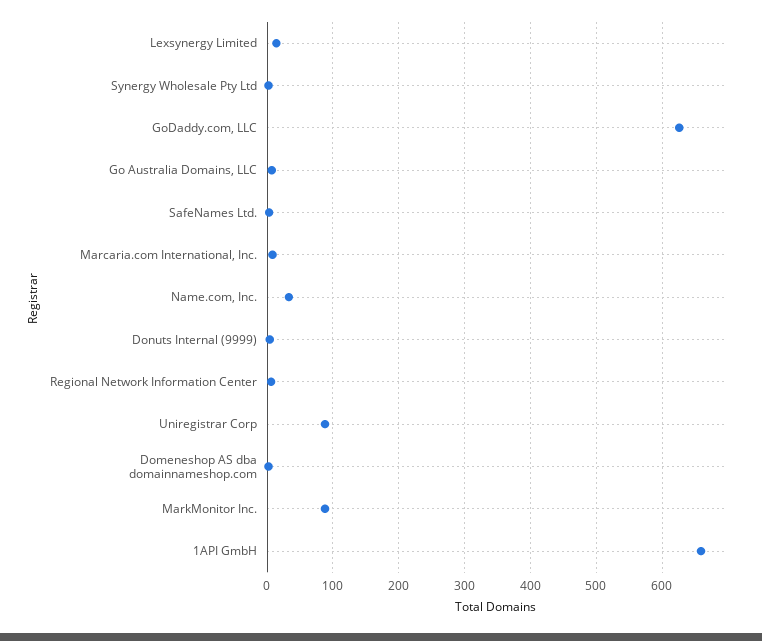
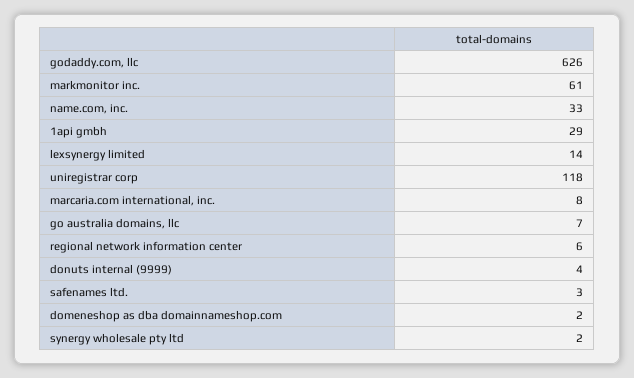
Uniregistrar Corp: 90 -> 118
MarkMonitor Inc.: 90 -> 61
1API GmbH: 660 -> 29

